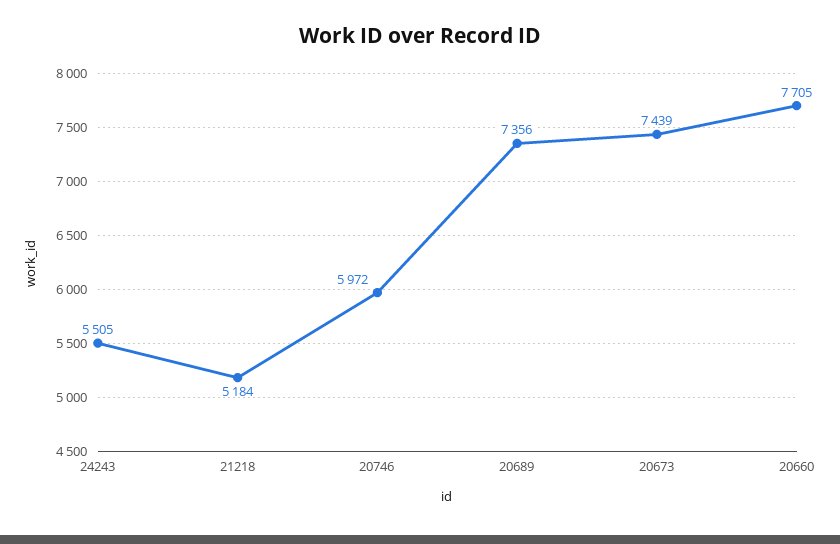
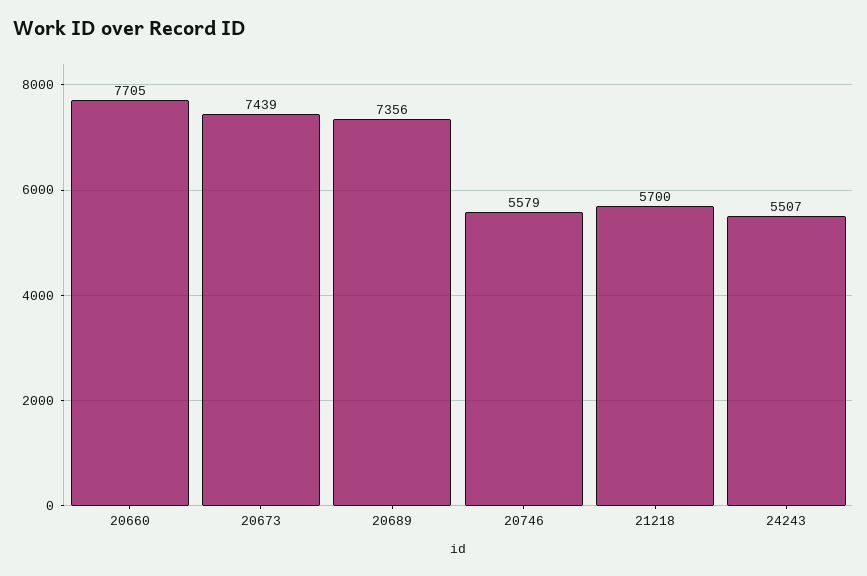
24243: 5505 -> 5507
21218: 5184 -> 5700
20746: 5972 -> 5579

